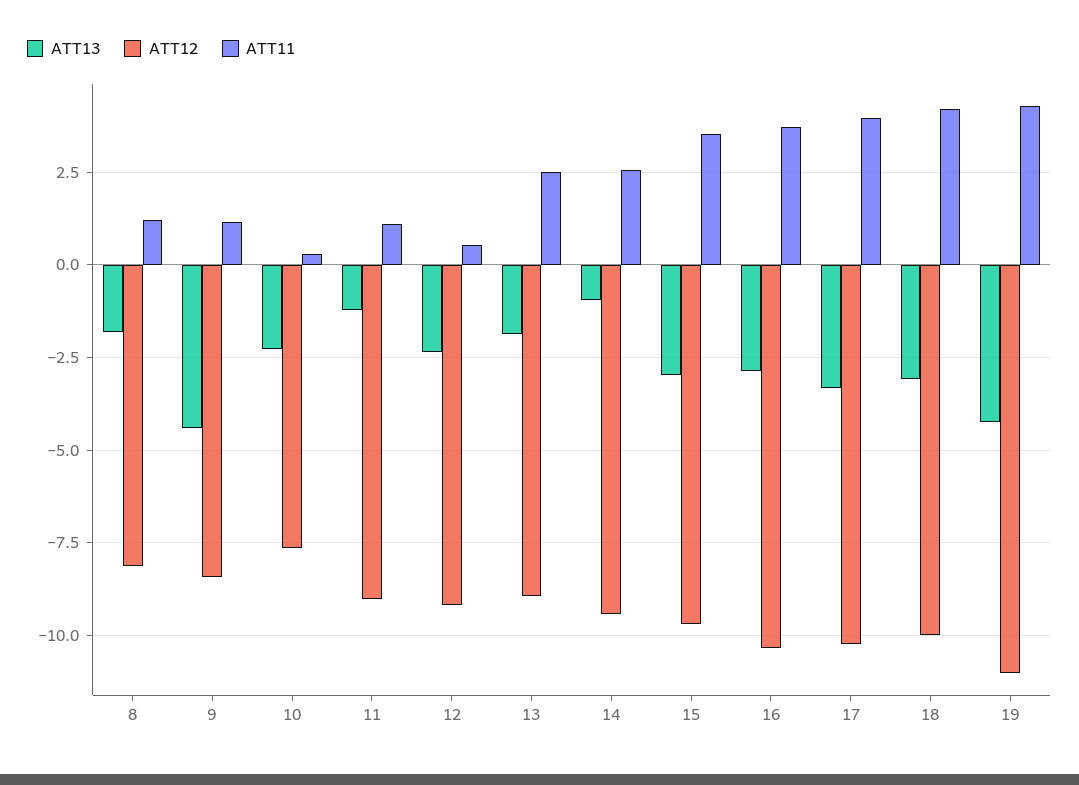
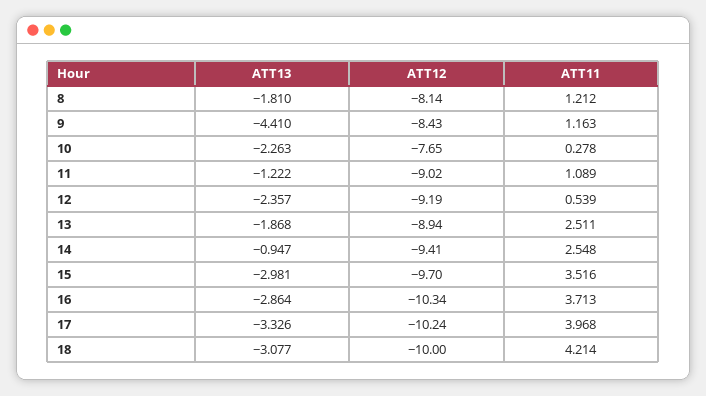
ATT13, 19: -4.25 -> none
ATT12, 19: -11 -> none
ATT11, 19: 4.25 -> none

